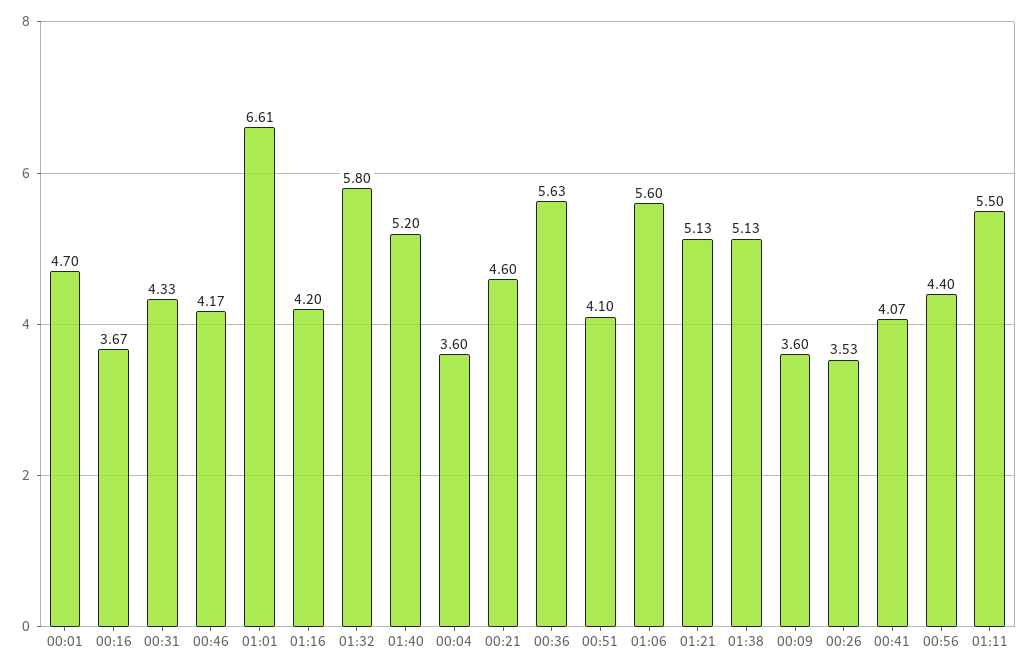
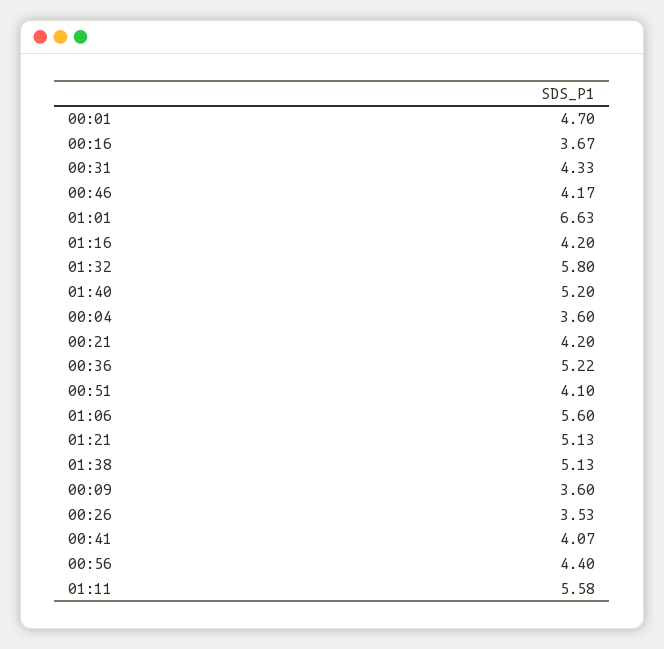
01:01: 6.61 -> 6.63
00:21: 4.6 -> 4.2
00:36: 5.63 -> 5.22
01:11: 5.5 -> 5.58

